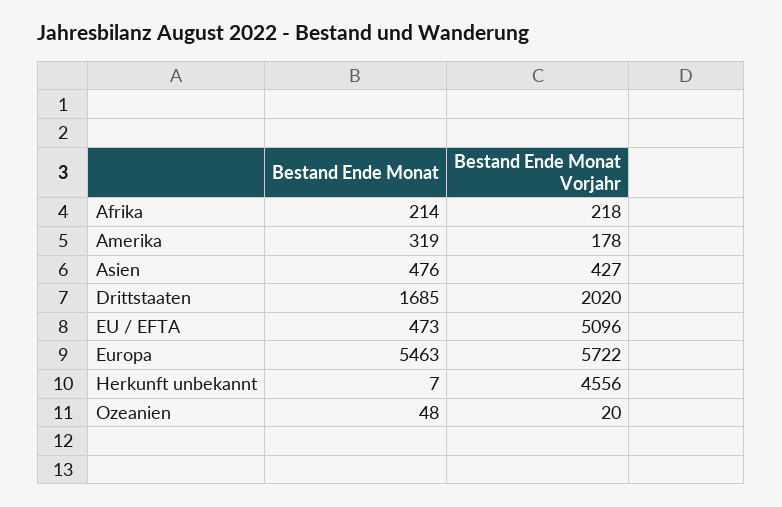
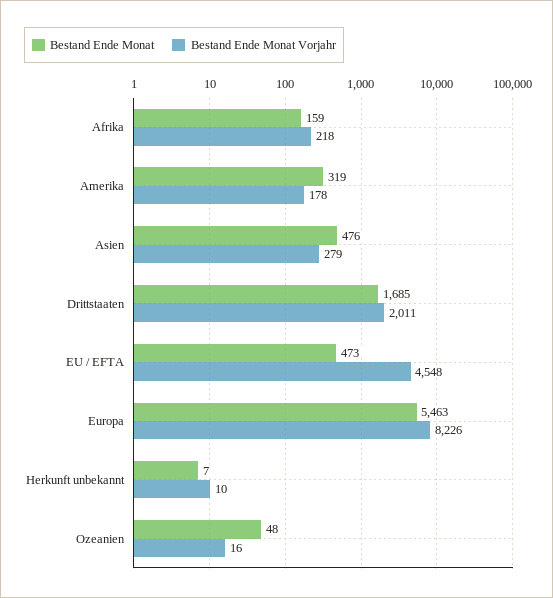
Bestand Ende Monat, Afrika: 214 -> 159
Bestand Ende Monat Vorjahr, Asien: 427 -> 279
Bestand Ende Monat Vorjahr, Drittstaaten: 2020 -> 2011
Bestand Ende Monat Vorjahr, EU / EFTA: 5096 -> 4548
Bestand Ende Monat Vorjahr, Europa: 5722 -> 8226
Bestand Ende Monat Vorjahr, Herkunft unbekannt: 4556 -> 10
Bestand Ende Monat Vorjahr, Ozeanien: 20 -> 16

